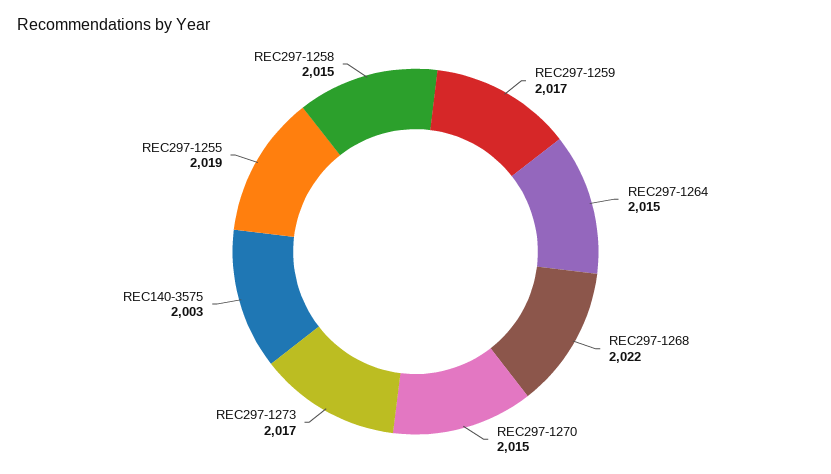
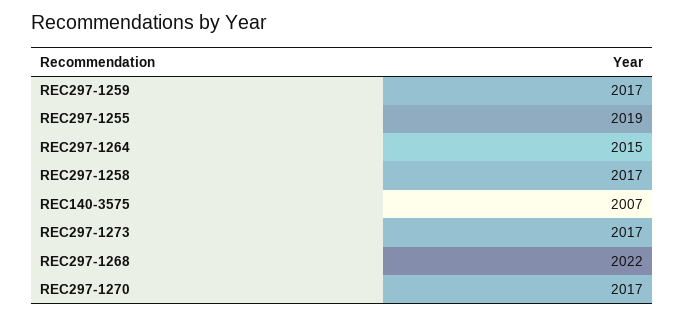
REC297-1270: 2015 -> 2017
REC140-3575: 2003 -> 2007
REC297-1258: 2015 -> 2017

